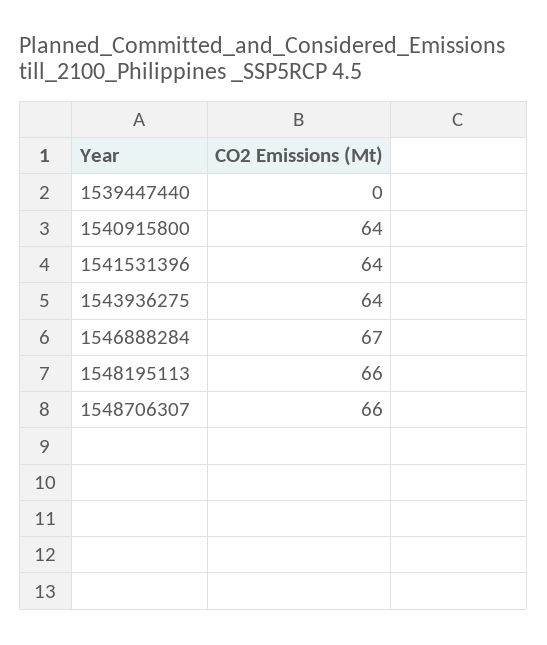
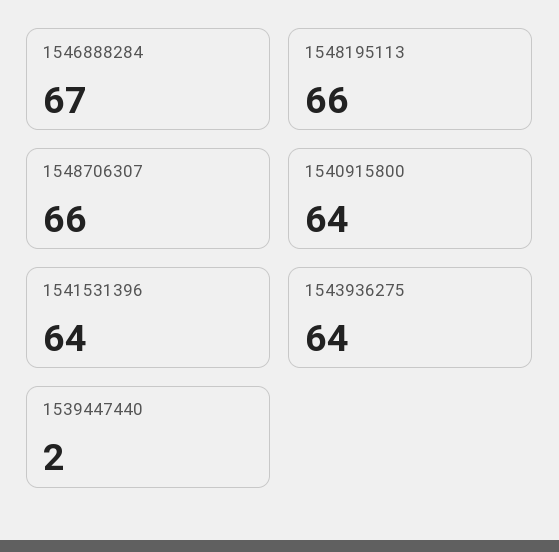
1539447440: 0 -> 2

